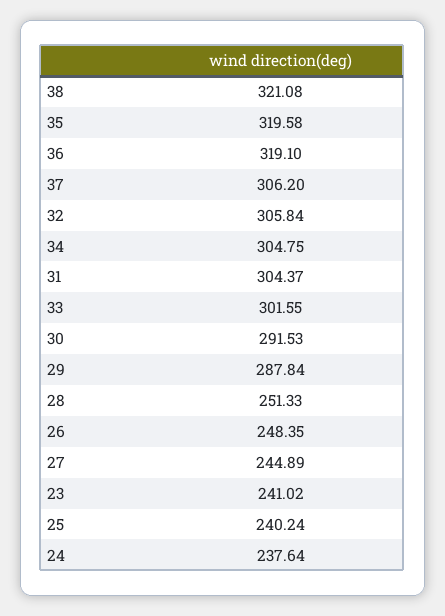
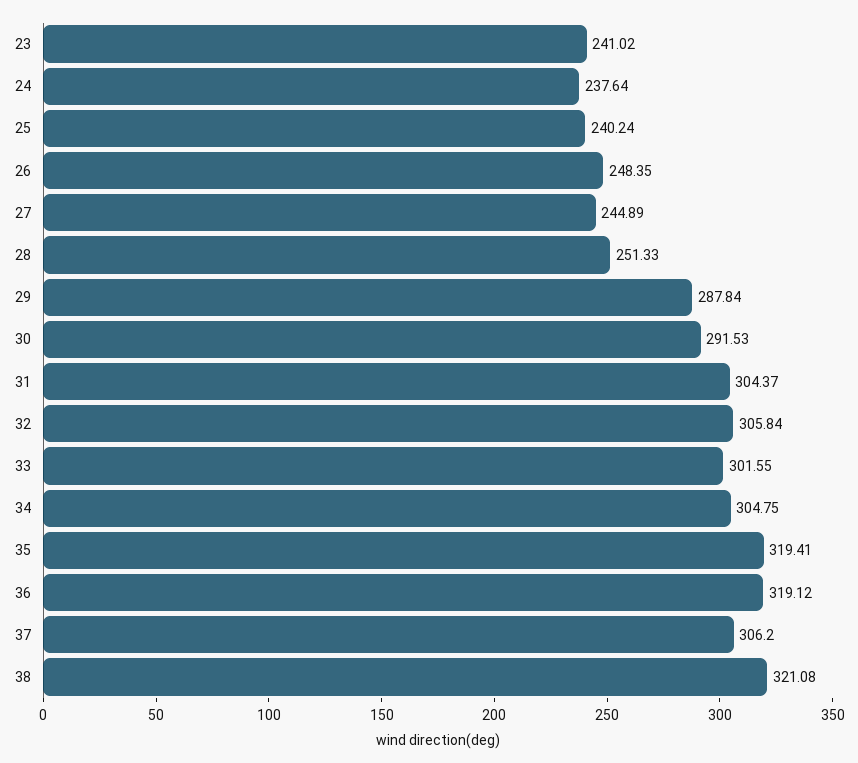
35: 319.58 -> 319.41
36: 319.1 -> 319.12

